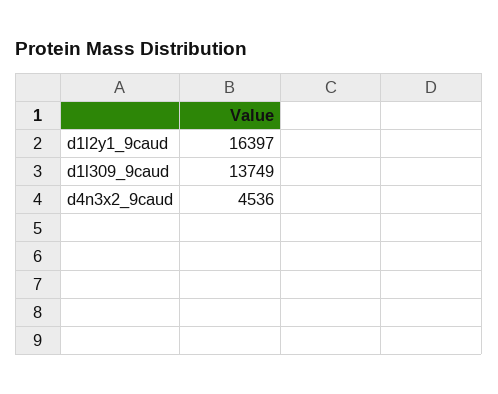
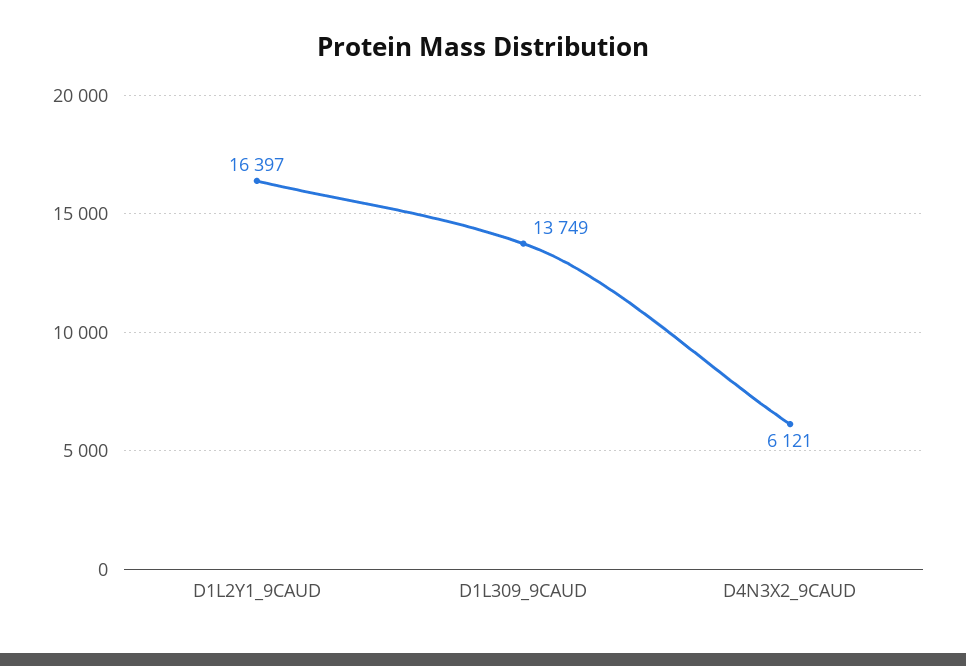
d4n3x2_9caud: 4536 -> 6121

